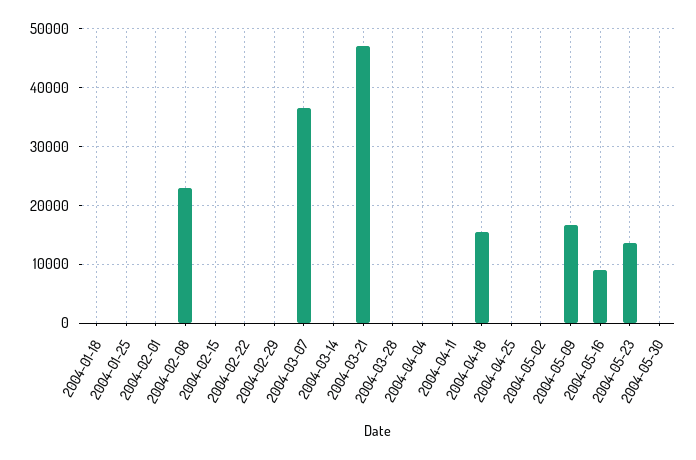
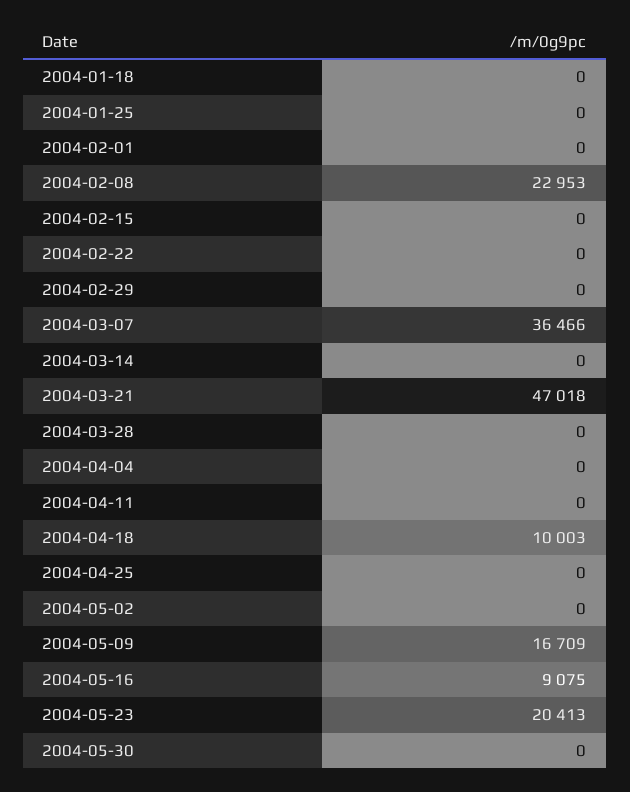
2004-04-18: 16000 -> 10003
2004-05-23: 14000 -> 20413

